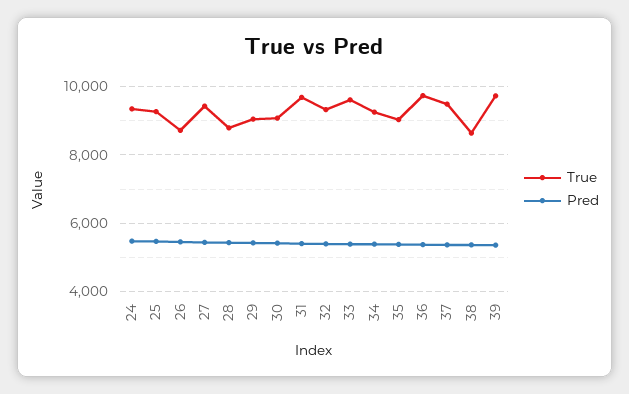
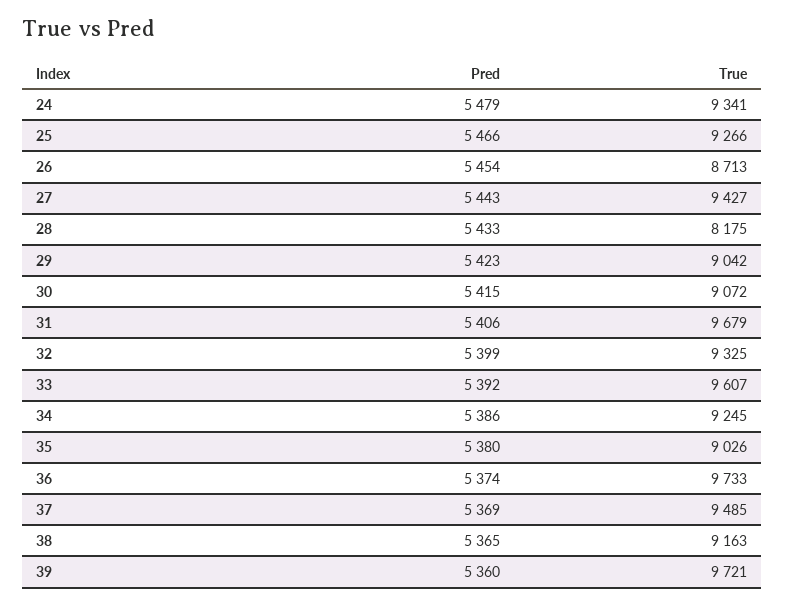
True, 28: 8800 -> 8175
True, 38: 8600 -> 9163

